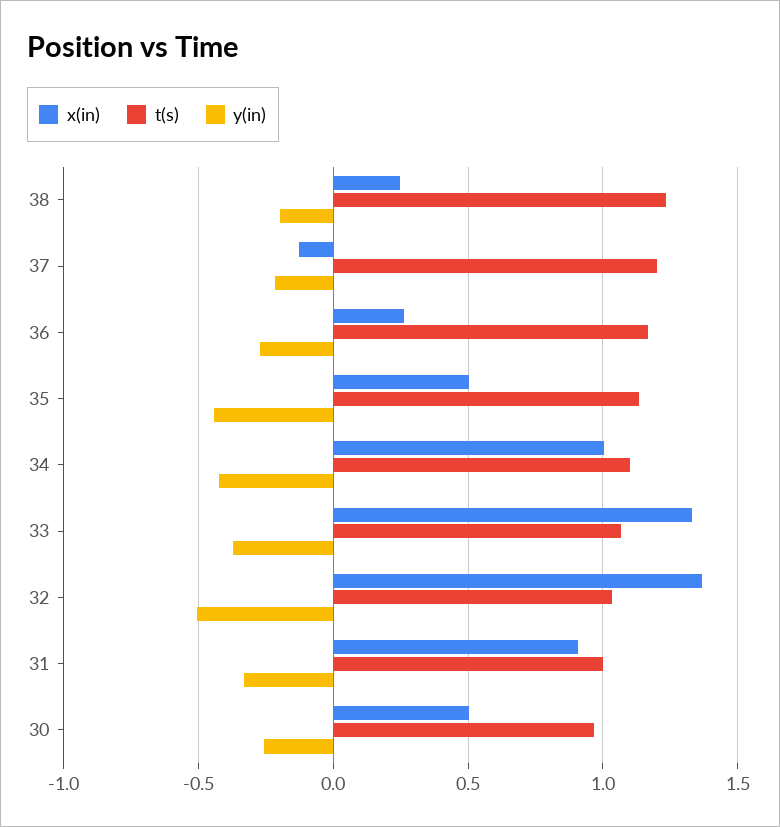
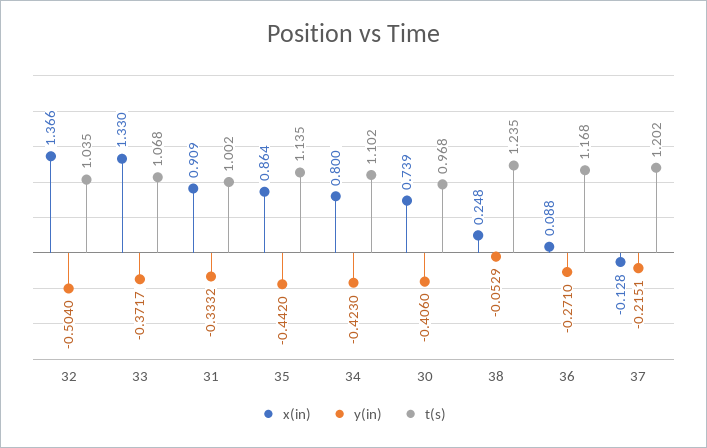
y(in), 38: -0.2 -> -0.0529
x(in), 36: 0.25 -> 0.088
x(in), 35: 0.5 -> 0.864
x(in), 34: 1 -> 0.8
x(in), 30: 0.5 -> 0.739
y(in), 30: -0.25 -> -0.406

